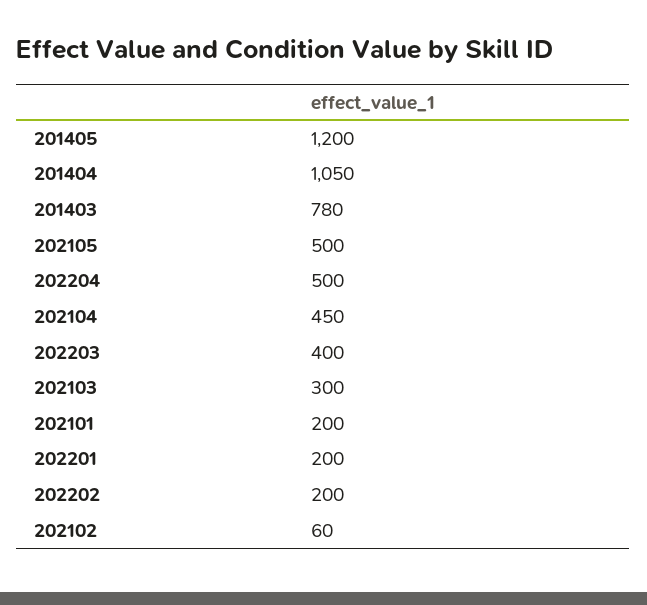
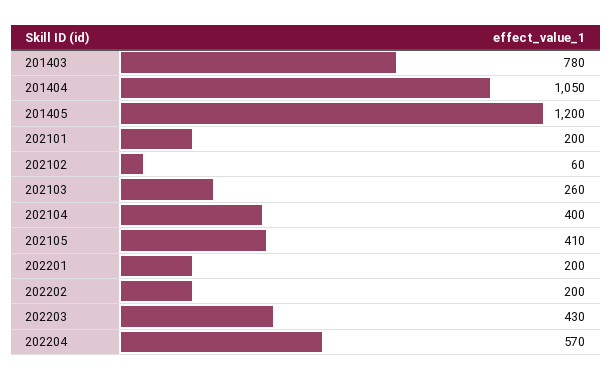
202105: 500 -> 410
202204: 500 -> 570
202104: 450 -> 400
202203: 400 -> 430
202103: 300 -> 260

